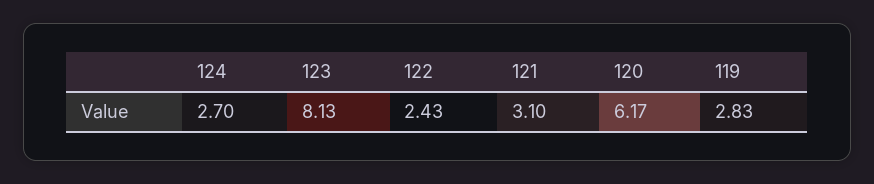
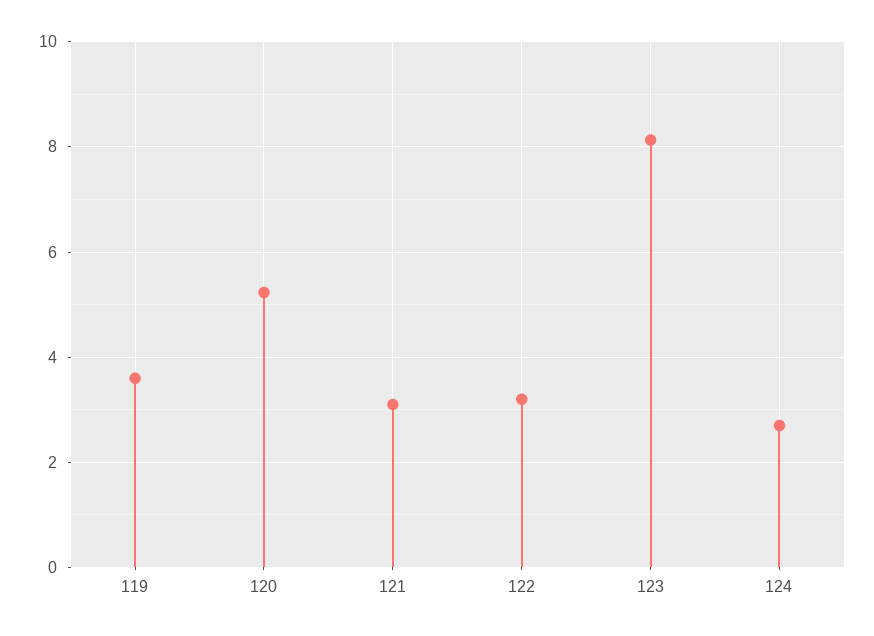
122: 2.43 -> 3.2
120: 6.17 -> 5.2
119: 2.83 -> 3.6

